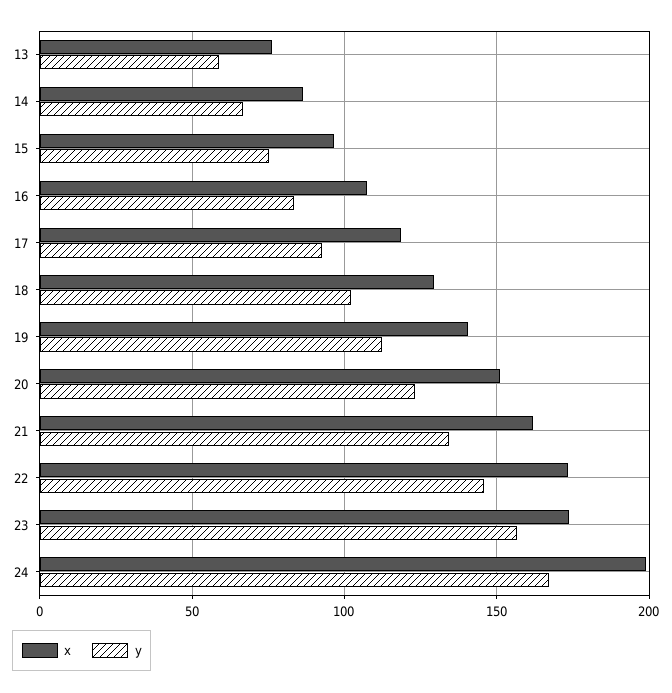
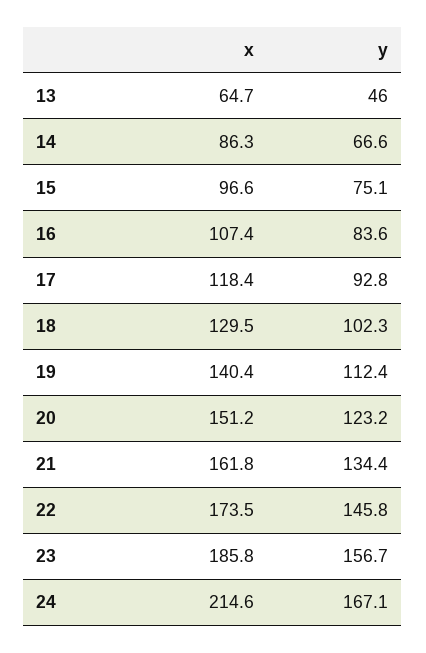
x, 13: 75 -> 64.7
y, 13: 60 -> 46
x, 23: 175 -> 185.8
x, 24: 200 -> 214.6

